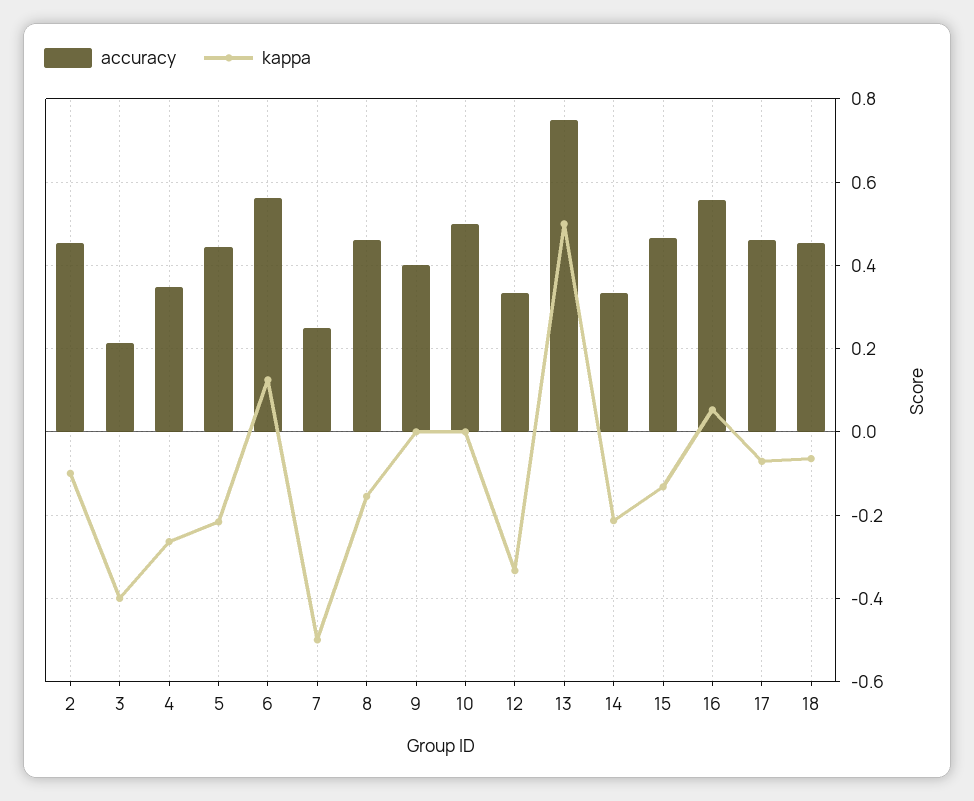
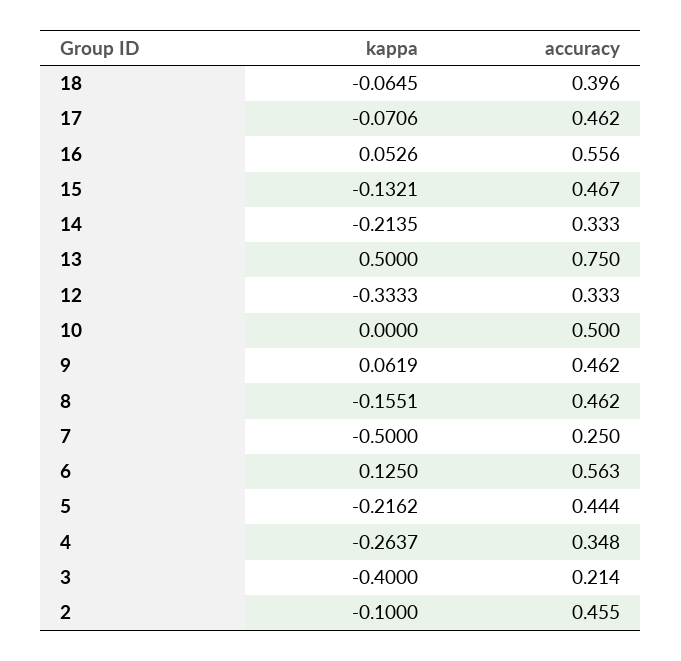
accuracy, 9: 0.4 -> 0.462
kappa, 9: 0 -> 0.0619
accuracy, 18: 0.46 -> 0.396

